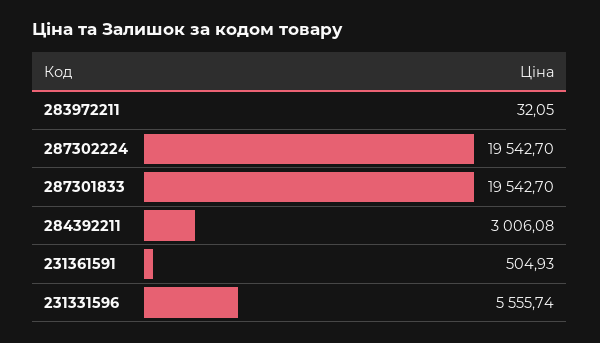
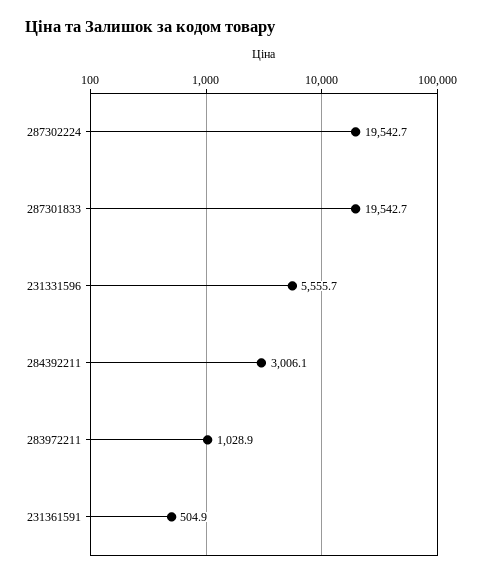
283972211: 32.05 -> 1028.9

